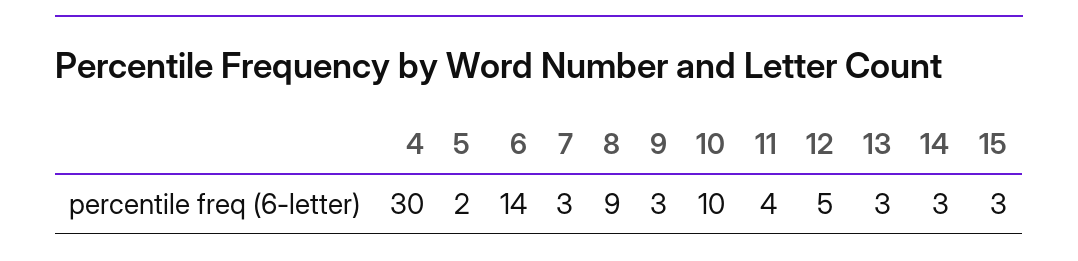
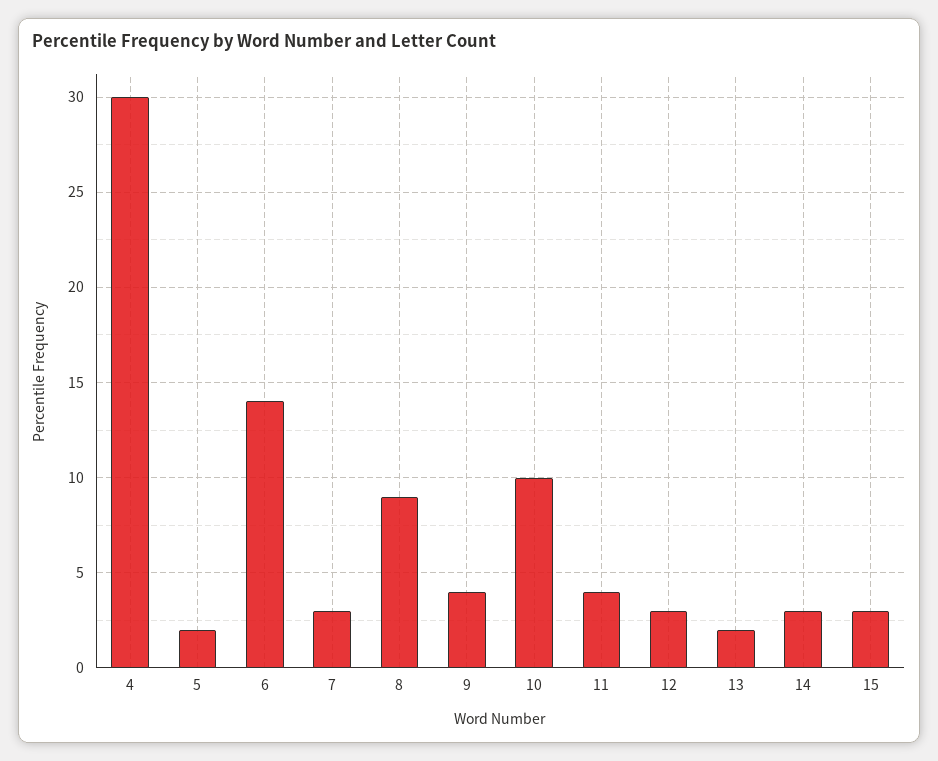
9: 3 -> 4
12: 5 -> 3
13: 3 -> 2

